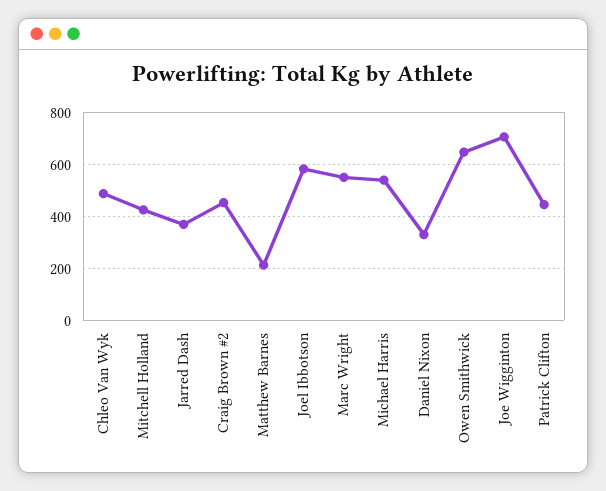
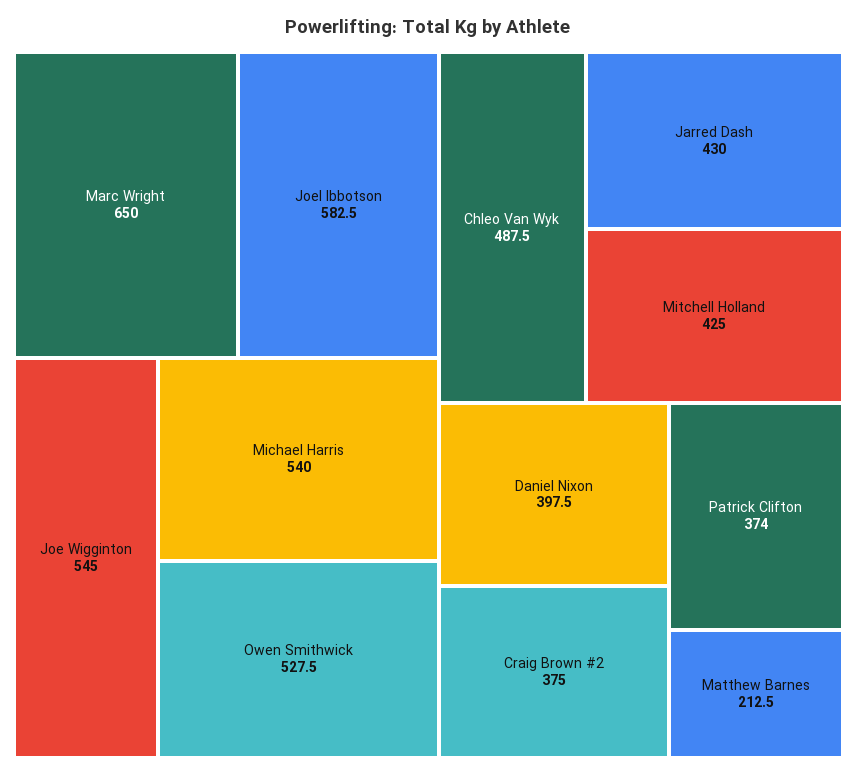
Jarred Dash: 375 -> 430
Craig Brown #2: 450 -> 375
Marc Wright: 550 -> 650
Daniel Nixon: 325 -> 397.5
Owen Smithwick: 650 -> 527.5
Joe Wigginton: 700 -> 545
Patrick Clifton: 450 -> 374

